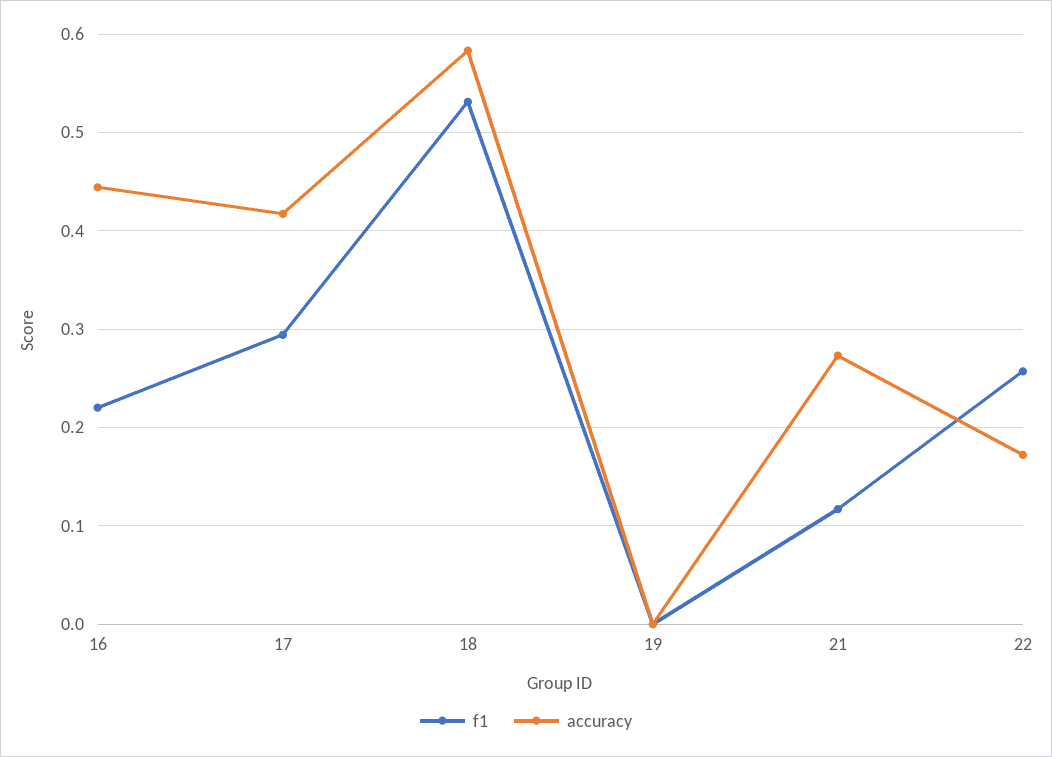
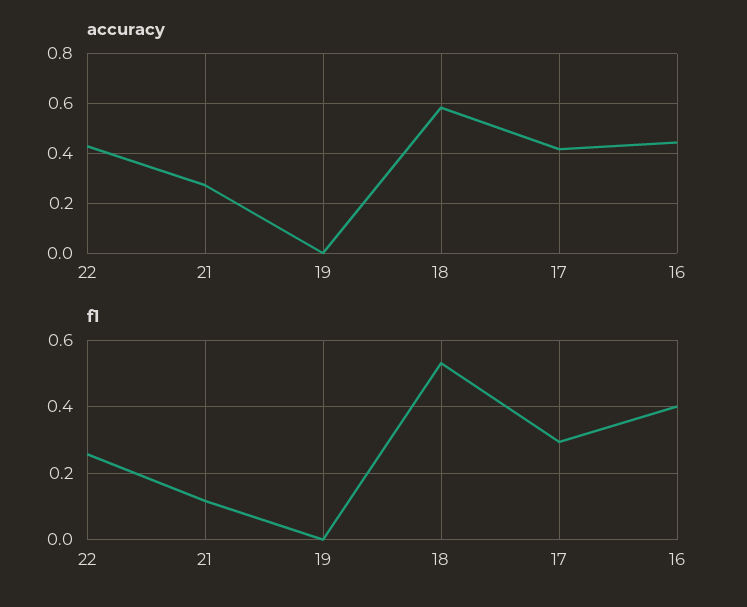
f1, 16: 0.22 -> 0.4
accuracy, 22: 0.17 -> 0.425

